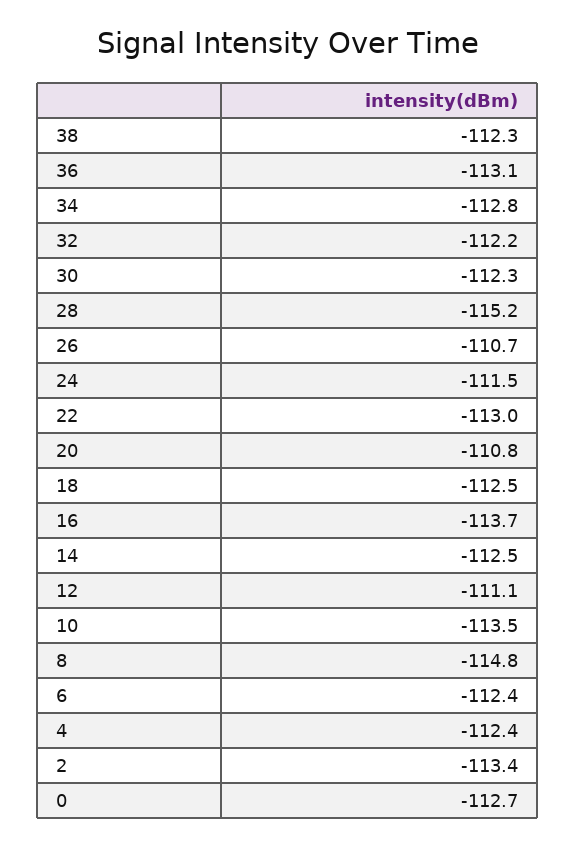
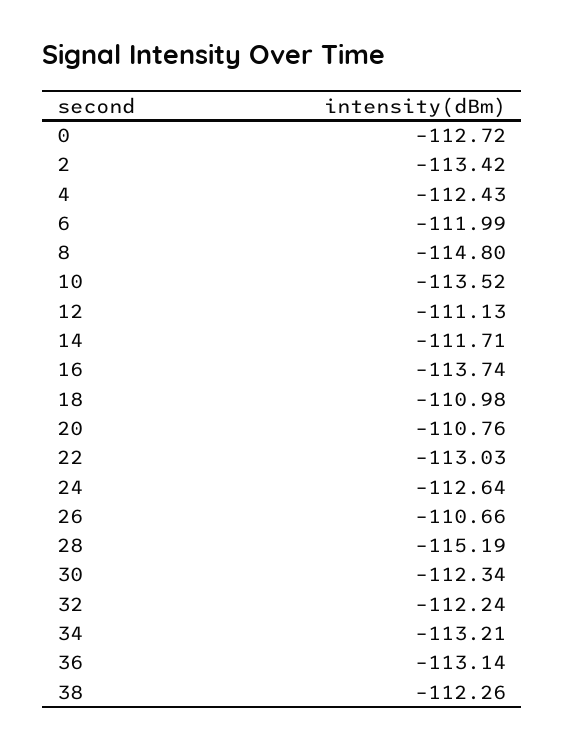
34: -112.8 -> -113.21
24: -111.5 -> -112.64
18: -112.5 -> -110.98
14: -112.5 -> -111.71
6: -112.4 -> -111.99

